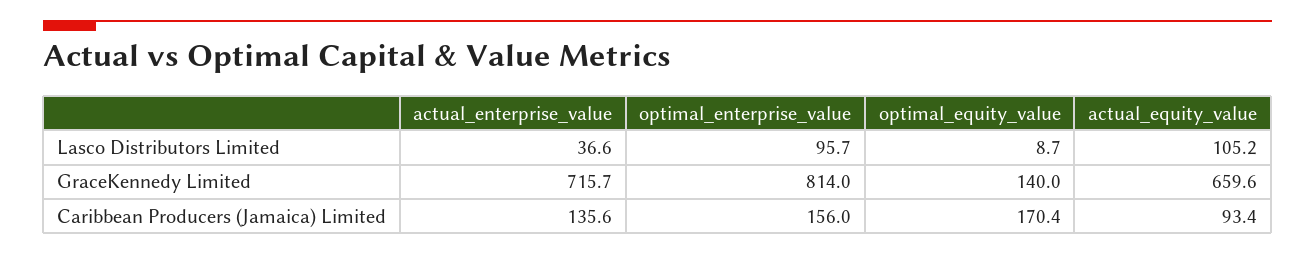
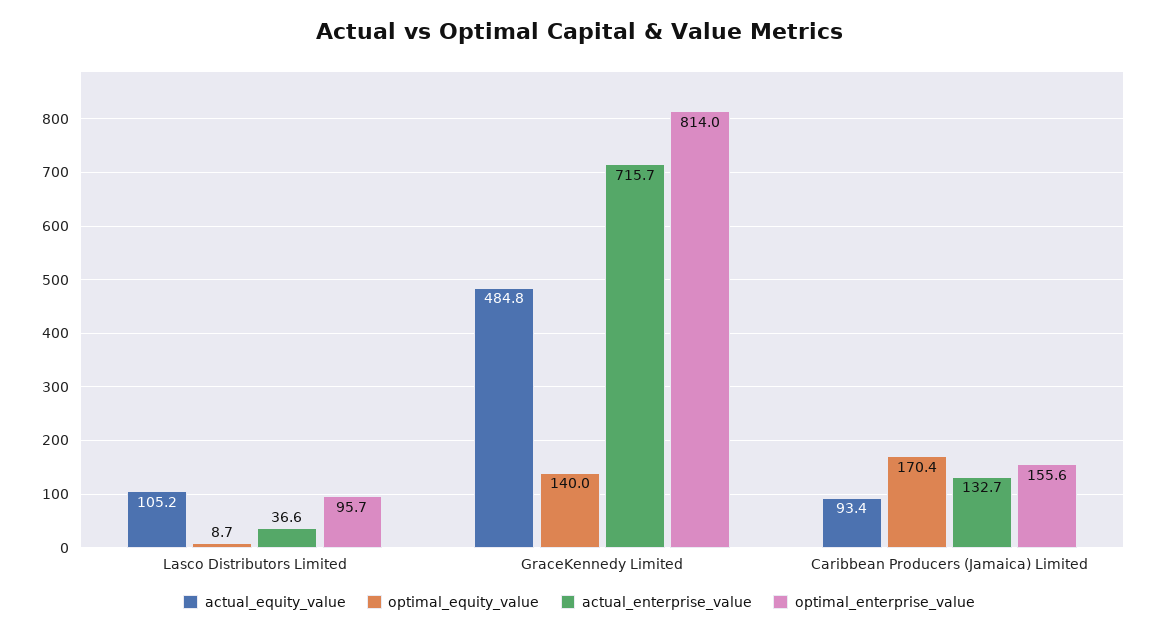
actual_equity_value, GraceKennedy Limited: 659.6 -> 484.8
actual_enterprise_value, Caribbean Producers (Jamaica) Limited: 135.6 -> 132.7
optimal_enterprise_value, Caribbean Producers (Jamaica) Limited: 156 -> 155.6

